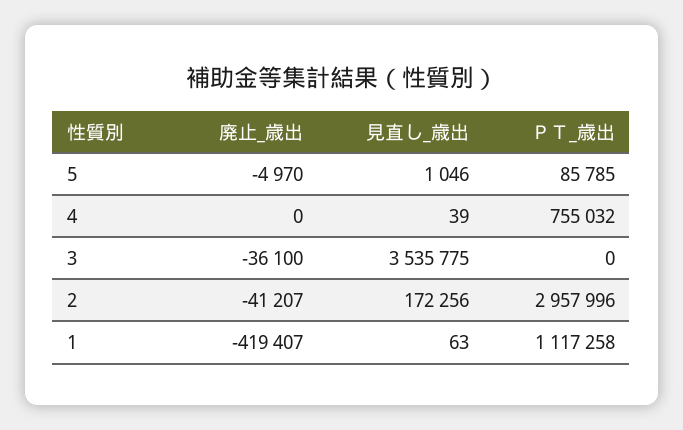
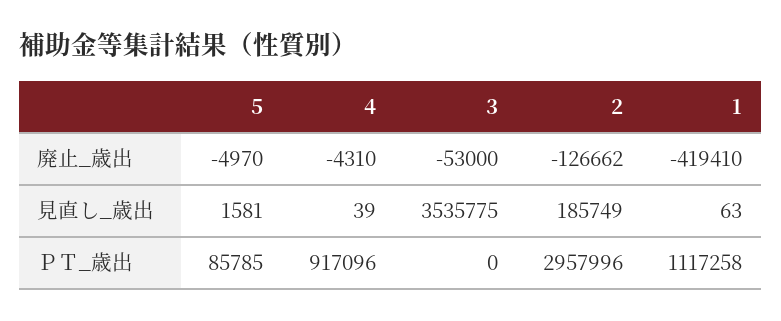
見直し_歳出, 5: 1046 -> 1581
廃止_歳出, 4: 0 -> -4310
ＰＴ_歳出, 4: 755032 -> 917096
廃止_歳出, 3: -36100 -> -53000
廃止_歳出, 2: -41207 -> -126662
見直し_歳出, 2: 172256 -> 185749
廃止_歳出, 1: -419407 -> -419410

